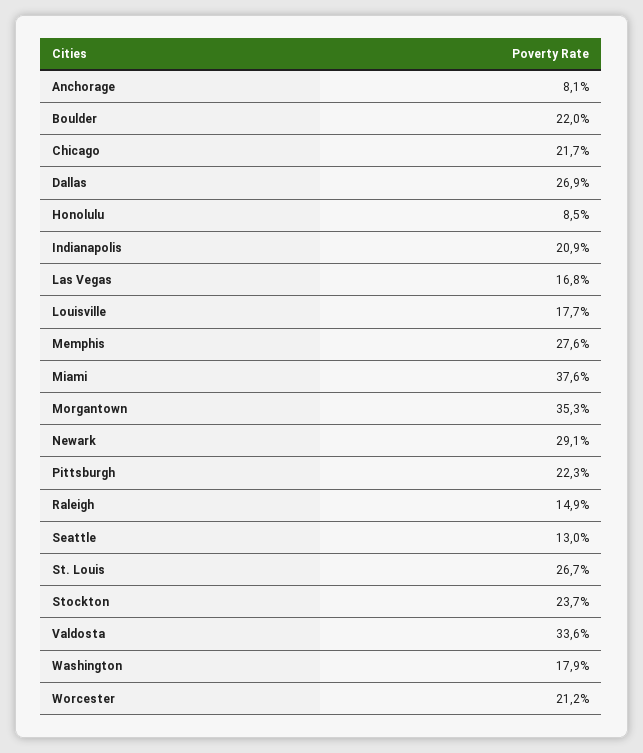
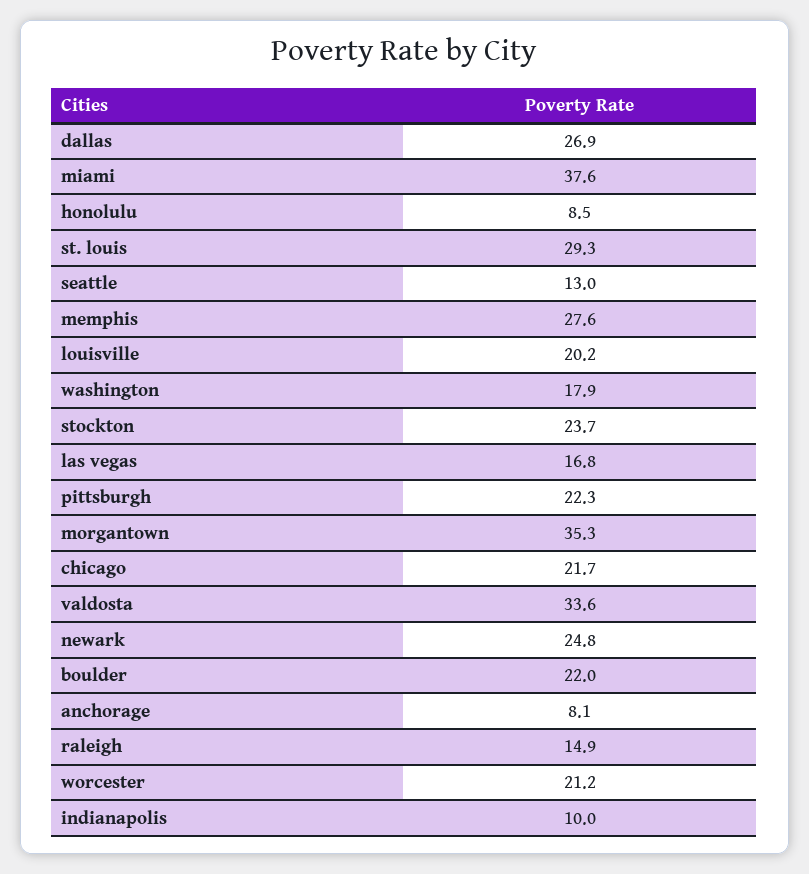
Indianapolis: 20.9 -> 10
Louisville: 17.7 -> 20.2
Newark: 29.1 -> 24.8
St. Louis: 26.7 -> 29.3

